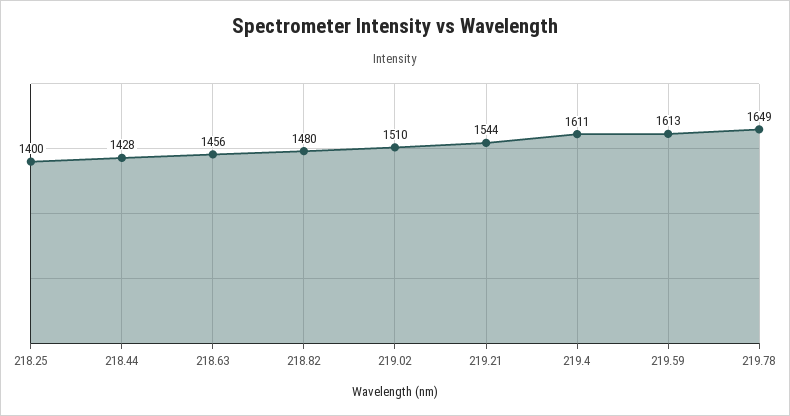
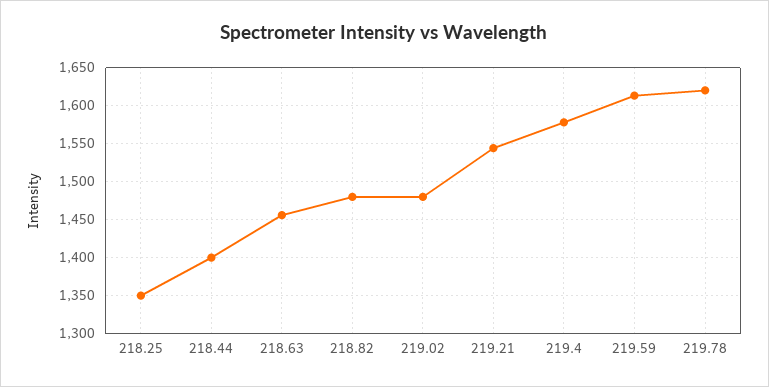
218.25: 1400 -> 1350
218.44: 1428 -> 1400
219.02: 1510 -> 1480
219.4: 1611 -> 1580
219.78: 1649 -> 1620

